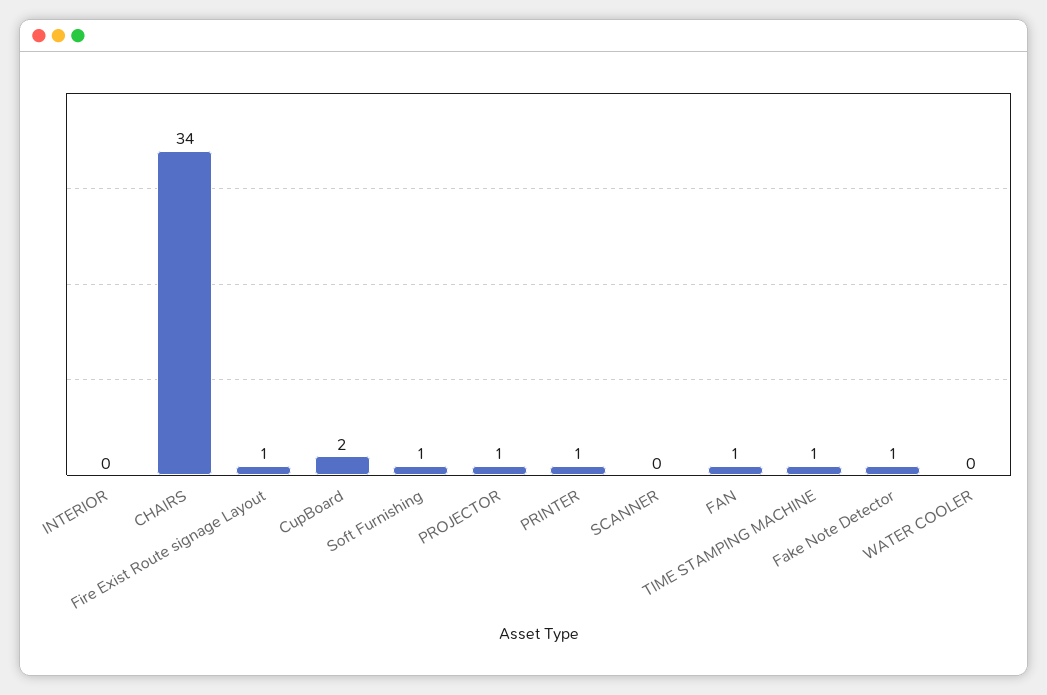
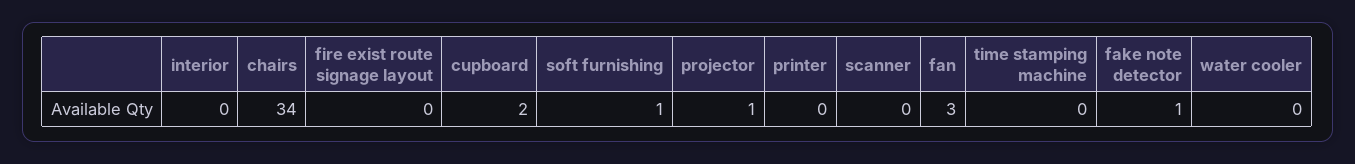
Fire Exist Route signage Layout: 1 -> 0
PRINTER: 1 -> 0
FAN: 1 -> 3
TIME STAMPING MACHINE: 1 -> 0

